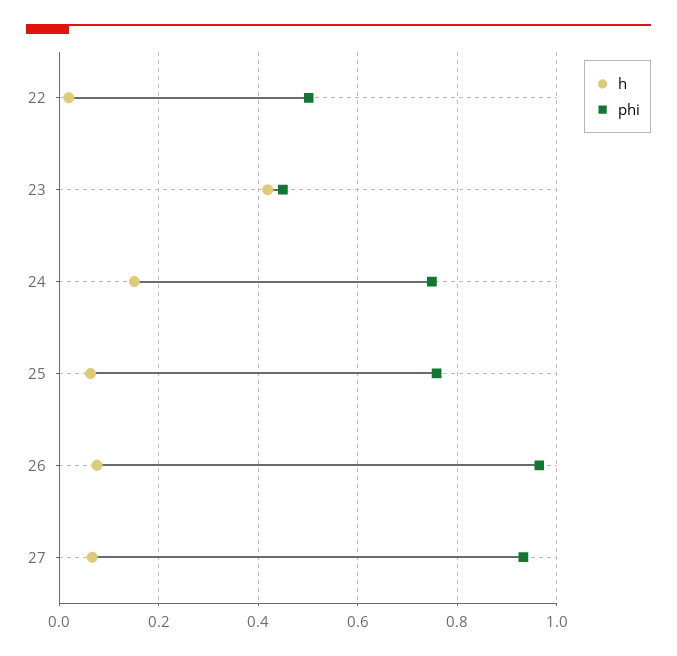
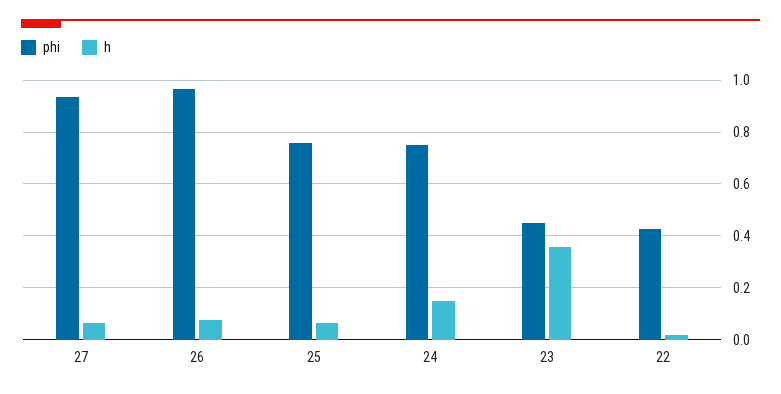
phi, 22: 0.5 -> 0.425
h, 23: 0.42 -> 0.35

